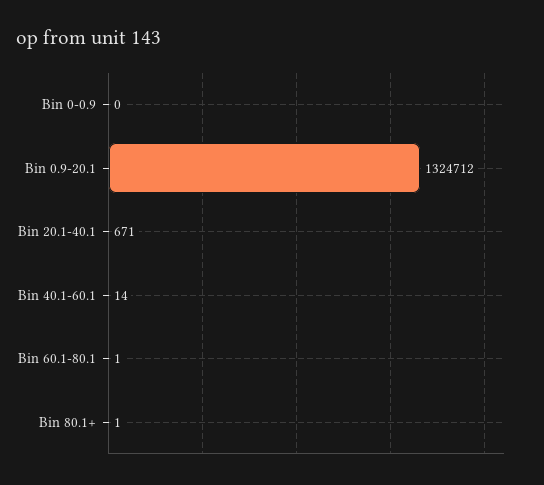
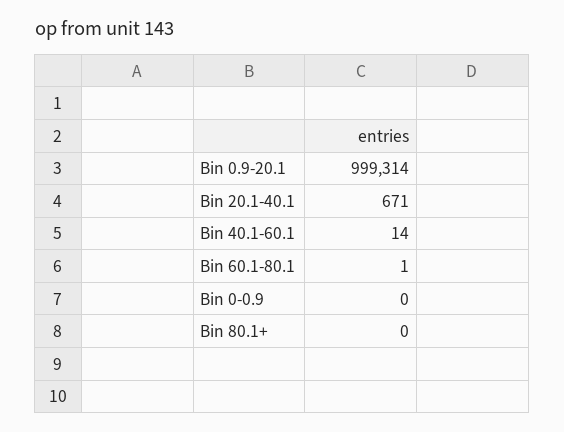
Bin 0.9-20.1: 1324712 -> 999314
Bin 80.1+: 1 -> 0

